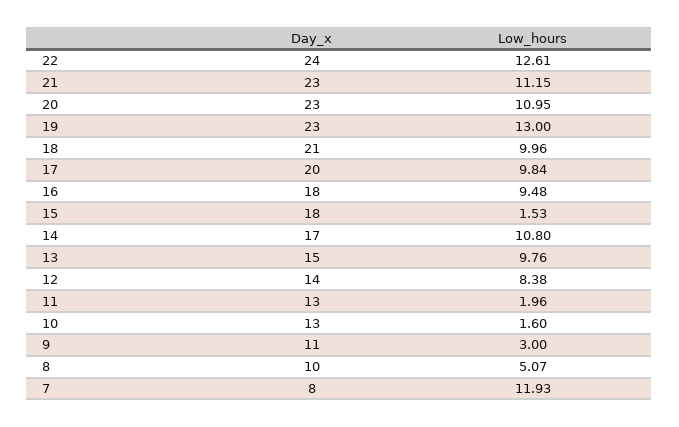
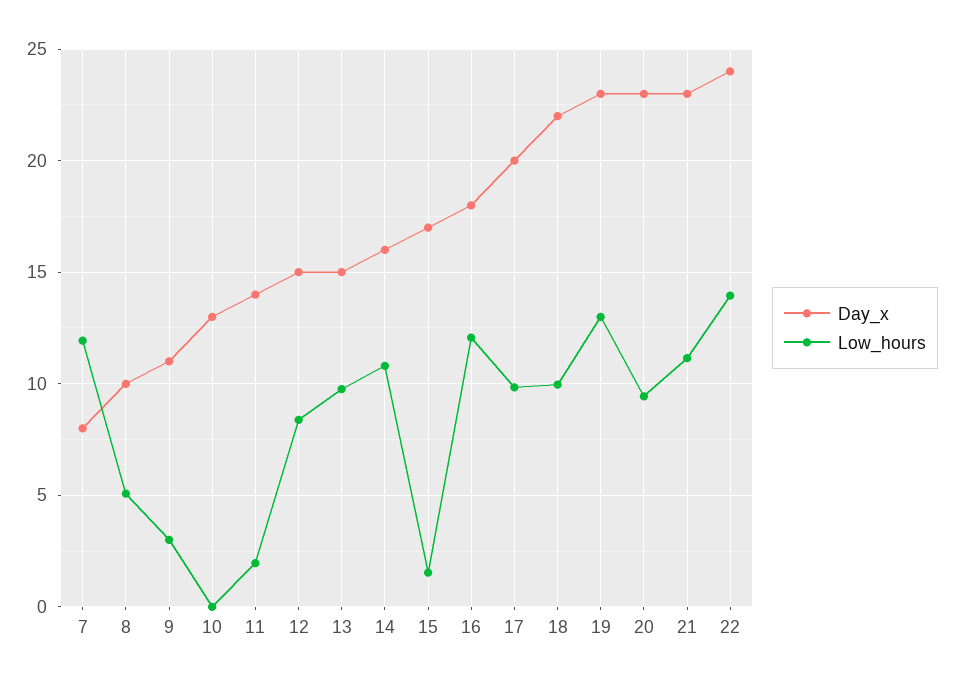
Low_hours, 22: 12.61 -> 14
Low_hours, 20: 10.95 -> 9.5
Day_x, 18: 21 -> 22
Low_hours, 16: 9.48 -> 12
Day_x, 15: 18 -> 17
Day_x, 14: 17 -> 16
Day_x, 12: 14 -> 15
Day_x, 11: 13 -> 14
Low_hours, 10: 1.6 -> 0

